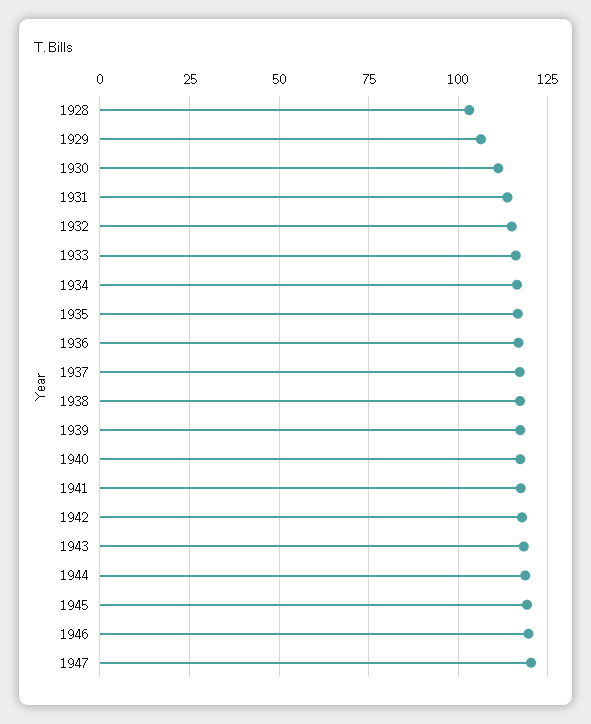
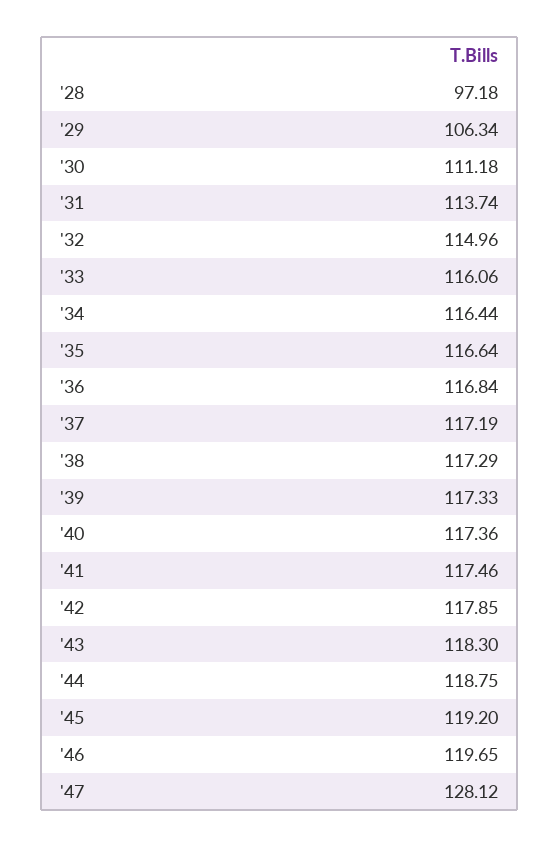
1928: 102.5 -> 97.18
1947: 120 -> 128.12

